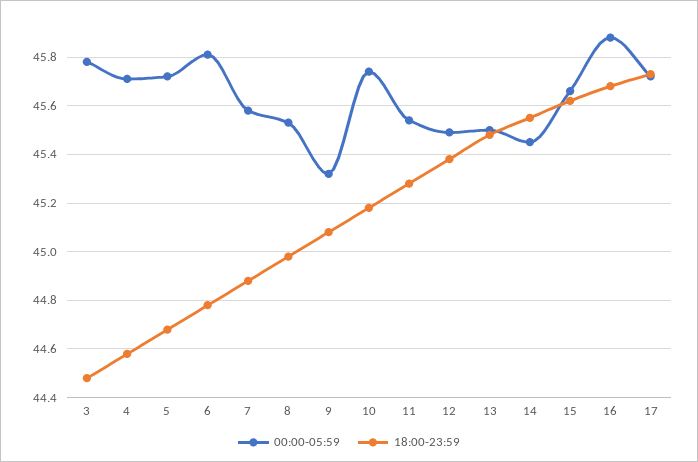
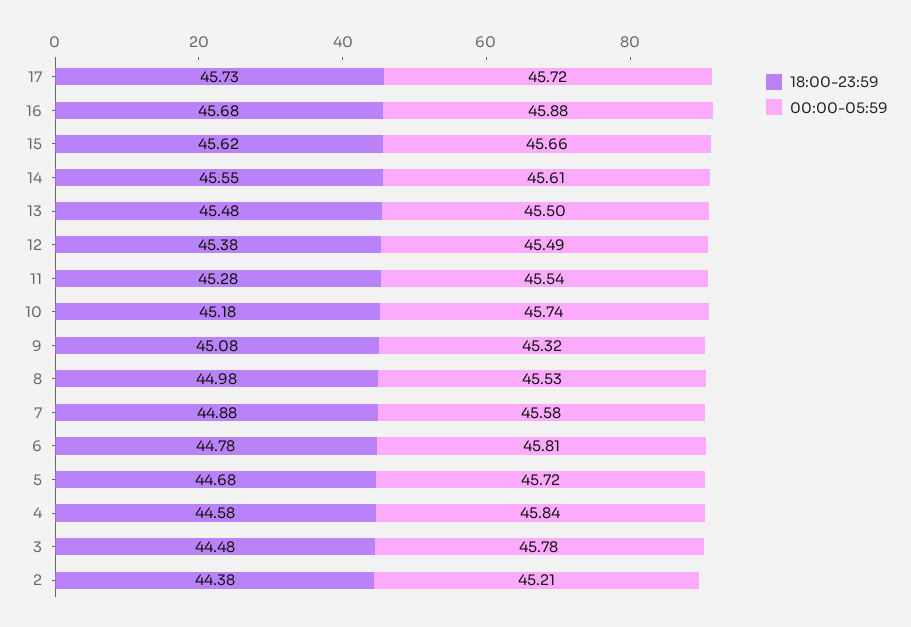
00:00-05:59, 4: 45.7 -> 45.84
00:00-05:59, 14: 45.45 -> 45.61
18:00-23:59, 2: none -> 44.38
00:00-05:59, 2: none -> 45.21

